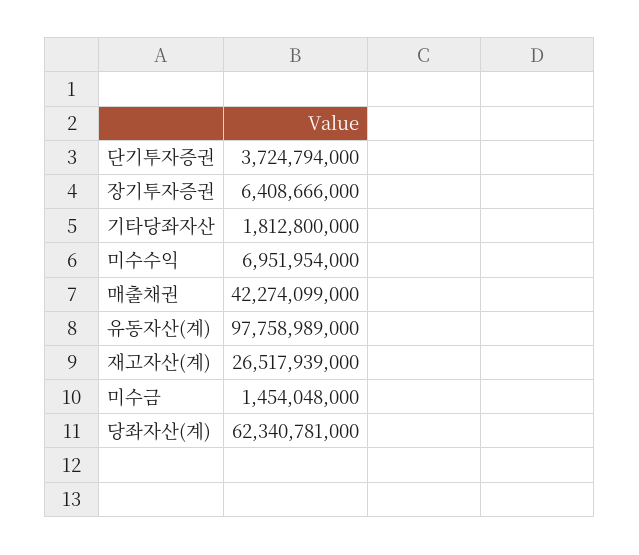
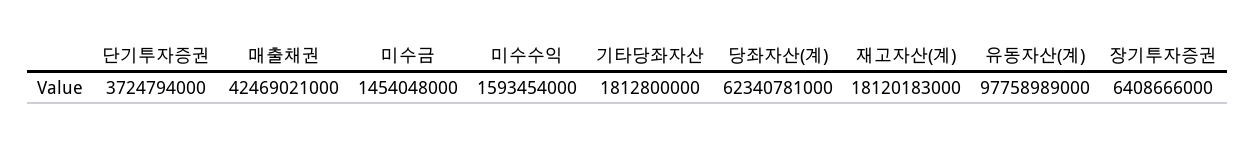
미수수익: 6951954000 -> 1593454000
매출채권: 42274099000 -> 42469021000
재고자산(계): 26517939000 -> 18120183000

